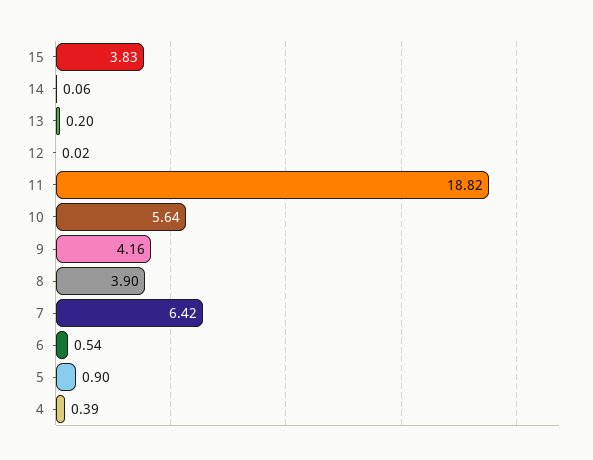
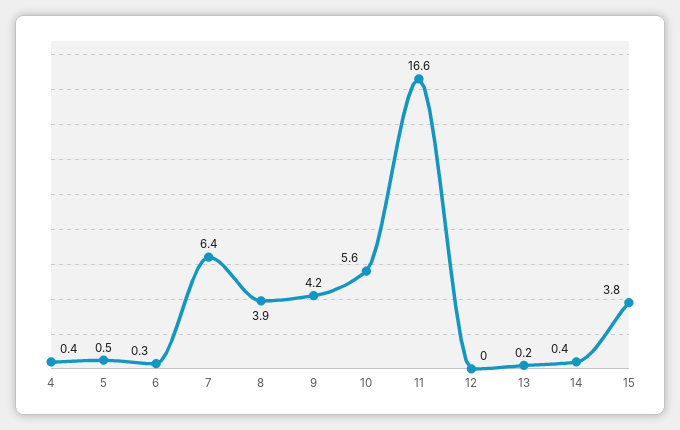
14: 0.06 -> 0.4
11: 18.82 -> 16.6
6: 0.54 -> 0.3
5: 0.9 -> 0.5

